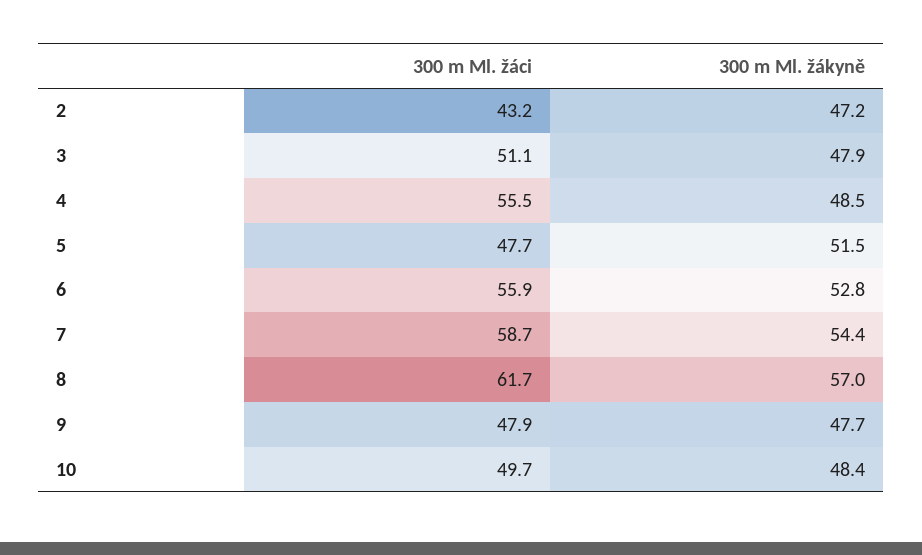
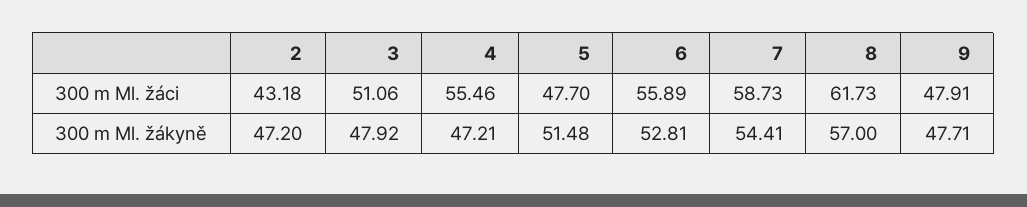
300 m Ml. žákyně, 4: 48.5 -> 47.21
300 m Ml. žáci, 10: 49.7 -> none
300 m Ml. žákyně, 10: 48.4 -> none

